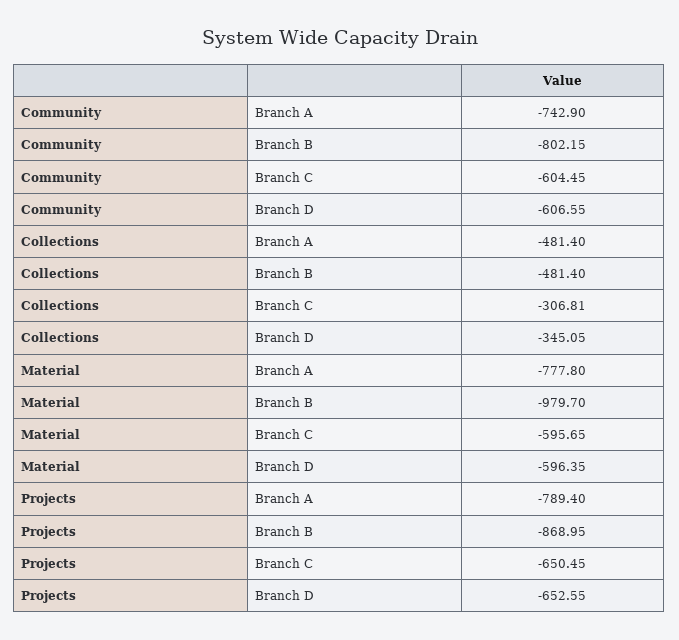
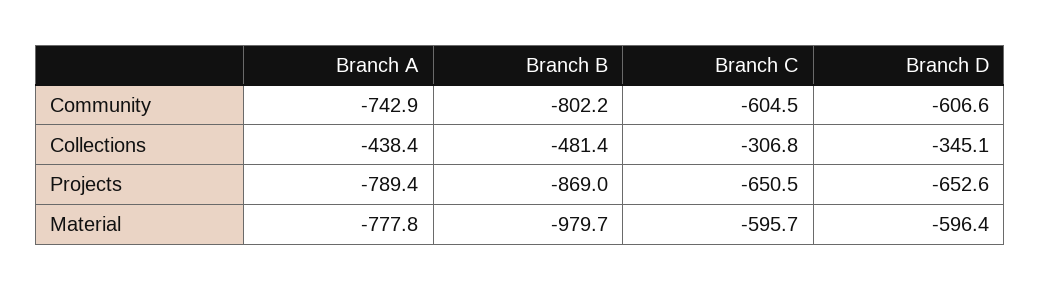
Collections, Branch A: -481.4 -> -438.4

